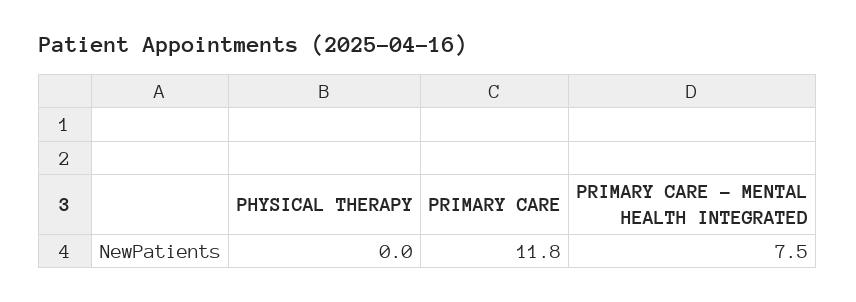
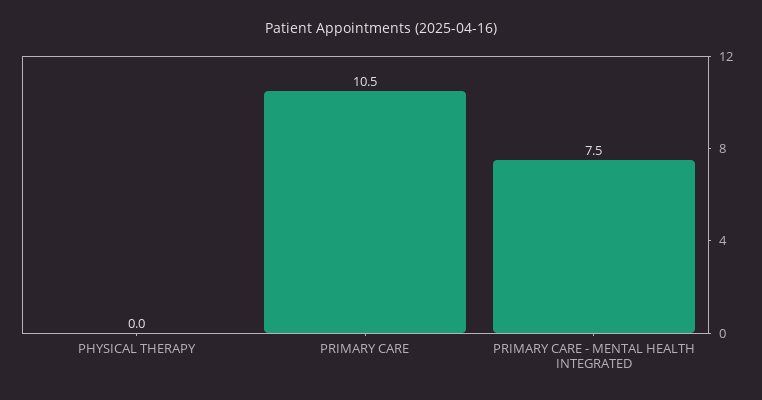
PRIMARY CARE: 11.8 -> 10.5

